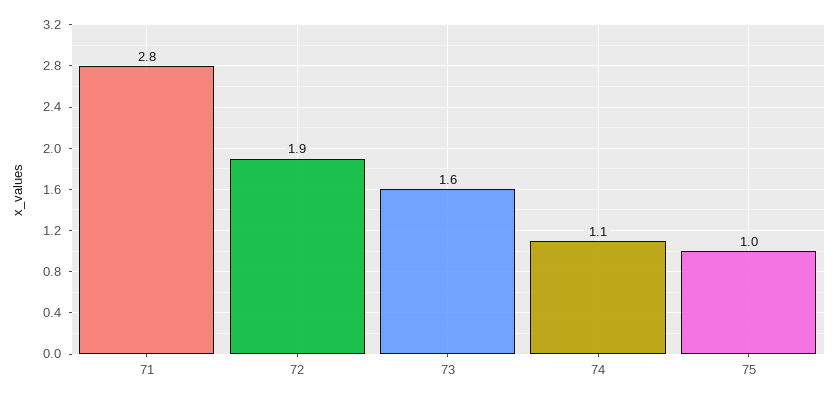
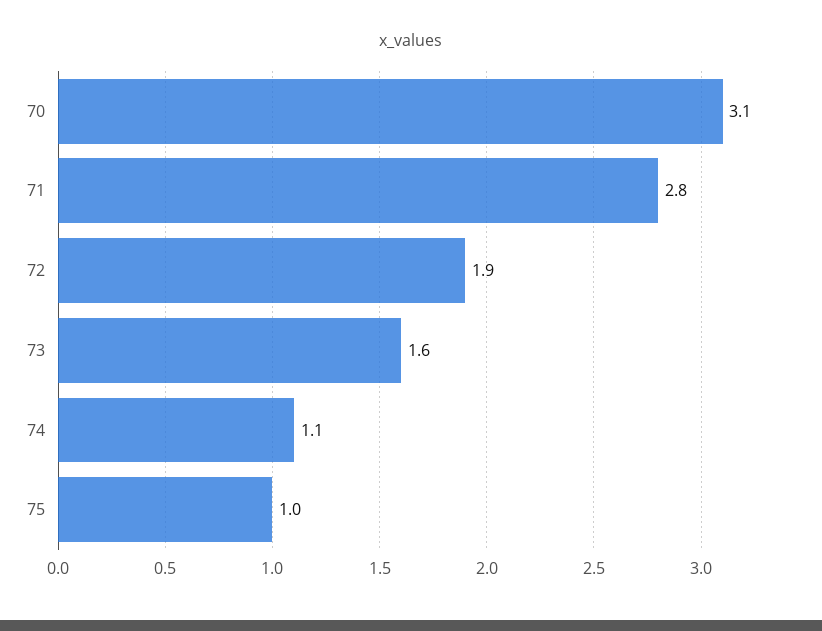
70: none -> 3.1

